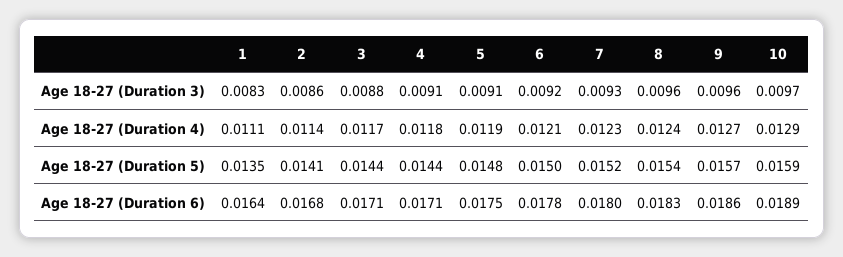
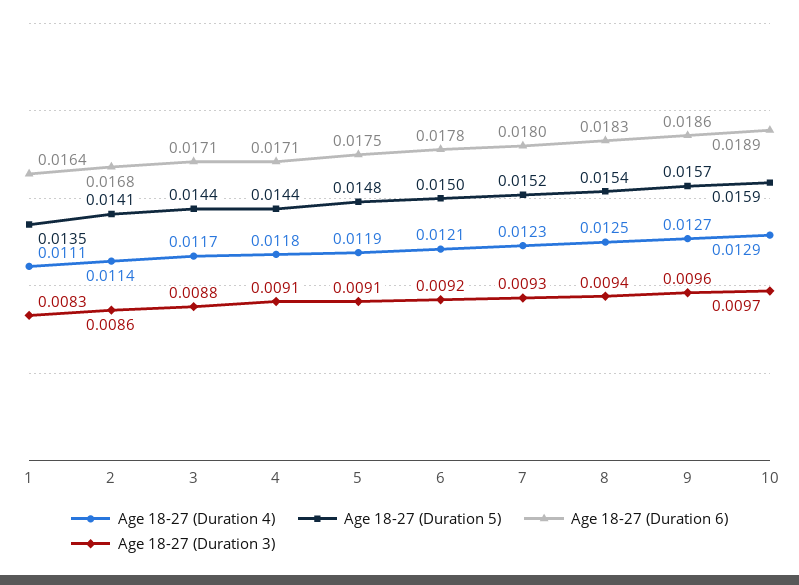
Age 18-27 (Duration 3), 8: 0.0096 -> 0.0094
Age 18-27 (Duration 4), 8: 0.0124 -> 0.0125

